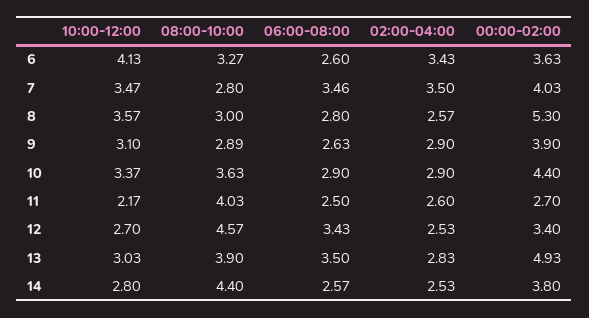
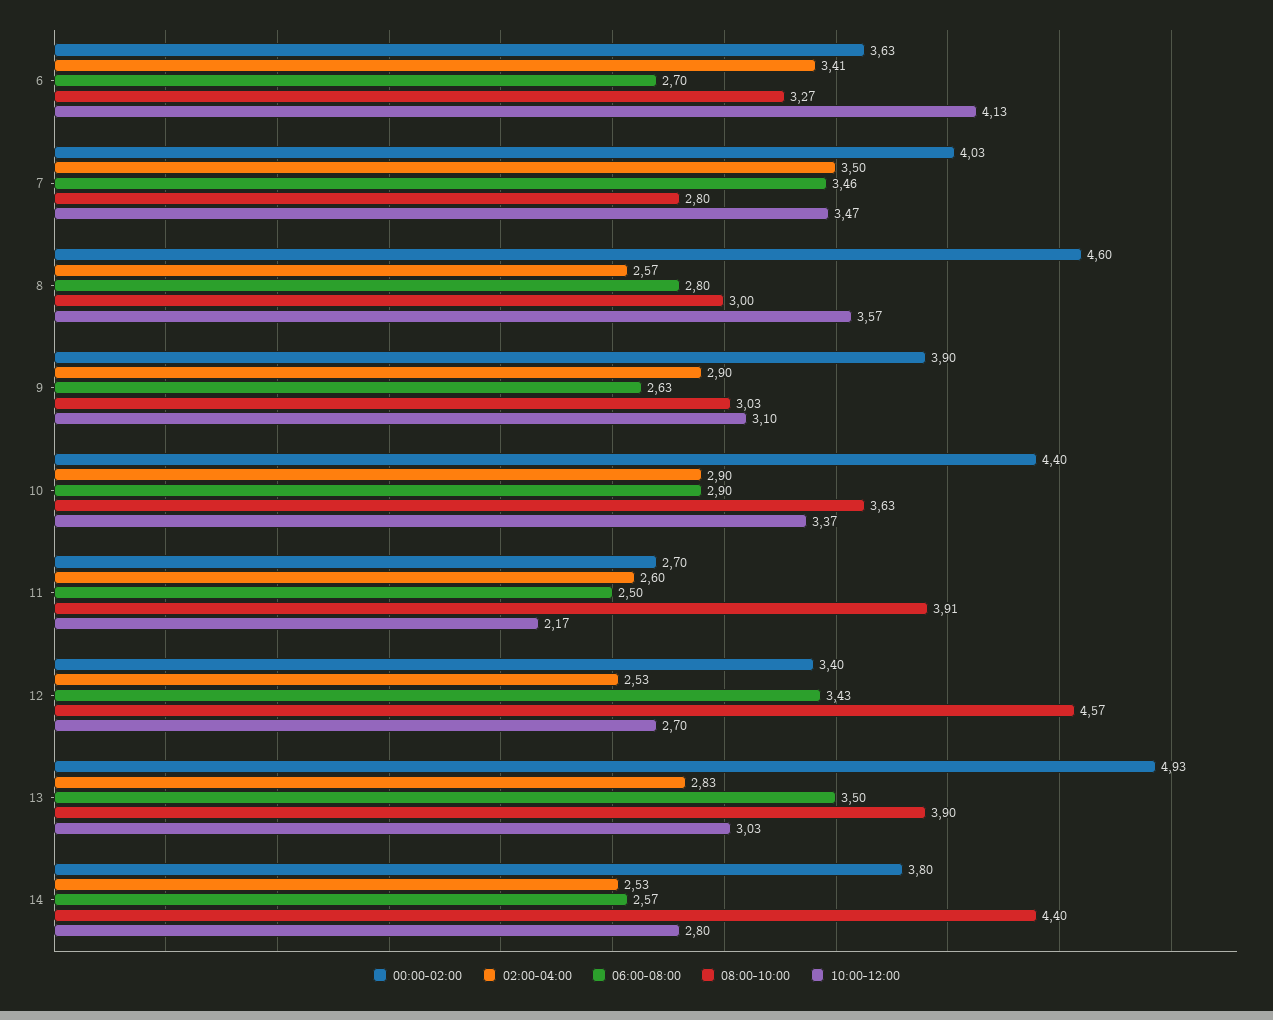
06:00-08:00, 6: 2.6 -> 2.7
02:00-04:00, 6: 3.43 -> 3.41
00:00-02:00, 8: 5.3 -> 4.6
08:00-10:00, 9: 2.89 -> 3.03
08:00-10:00, 11: 4.03 -> 3.91

